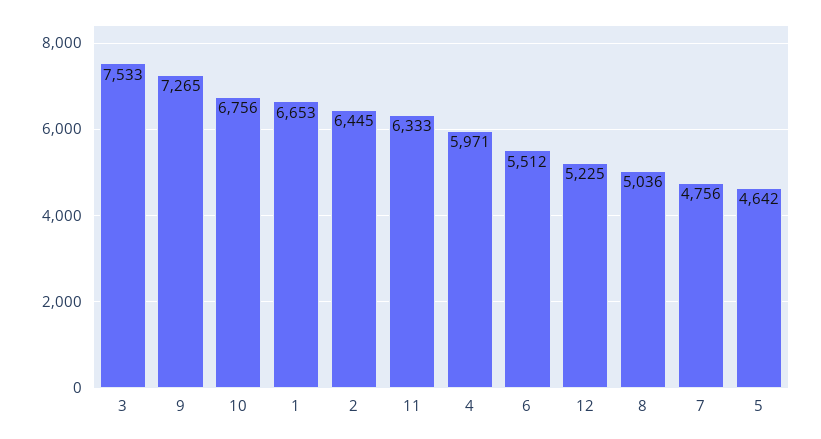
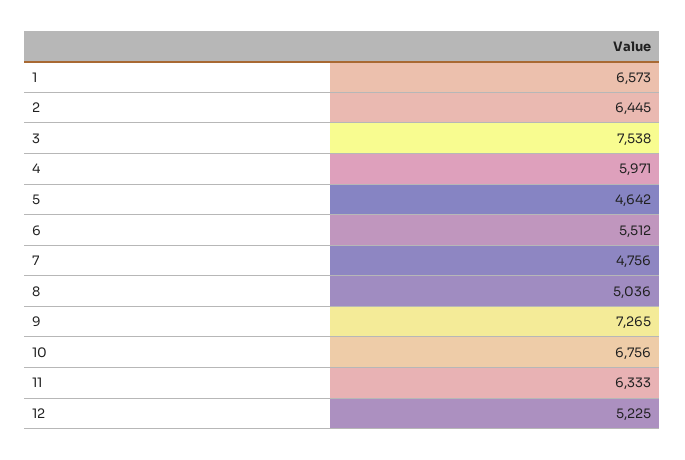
3: 7533 -> 7538
1: 6653 -> 6573

